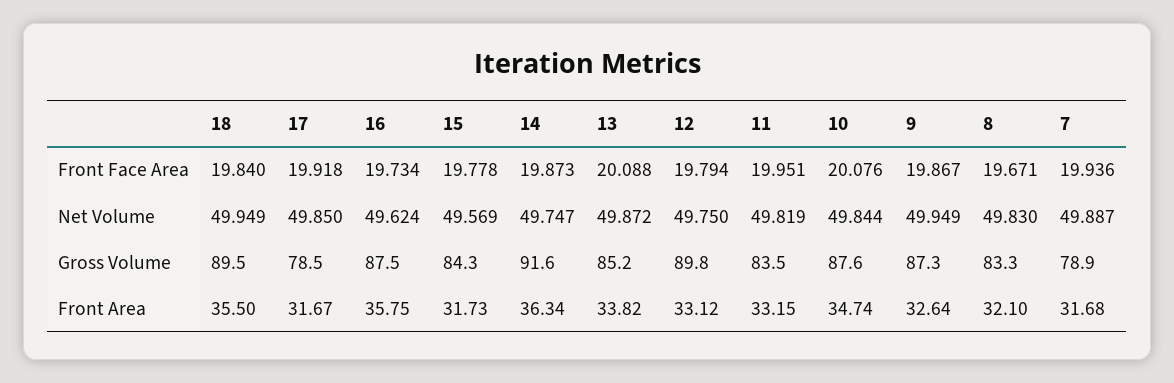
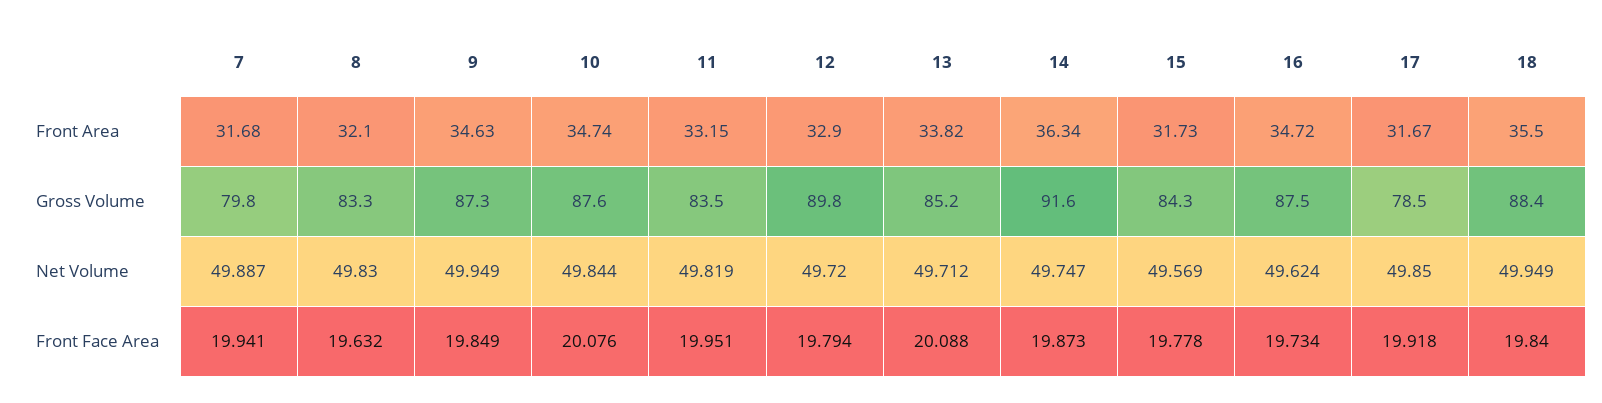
9, Front Face Area: 19.867 -> 19.849
8, Front Face Area: 19.671 -> 19.632
7, Front Face Area: 19.936 -> 19.941
13, Net Volume: 49.872 -> 49.712
12, Net Volume: 49.75 -> 49.72
18, Gross Volume: 89.5 -> 88.4
7, Gross Volume: 78.9 -> 79.8
16, Front Area: 35.75 -> 34.72
12, Front Area: 33.12 -> 32.9
9, Front Area: 32.64 -> 34.63

